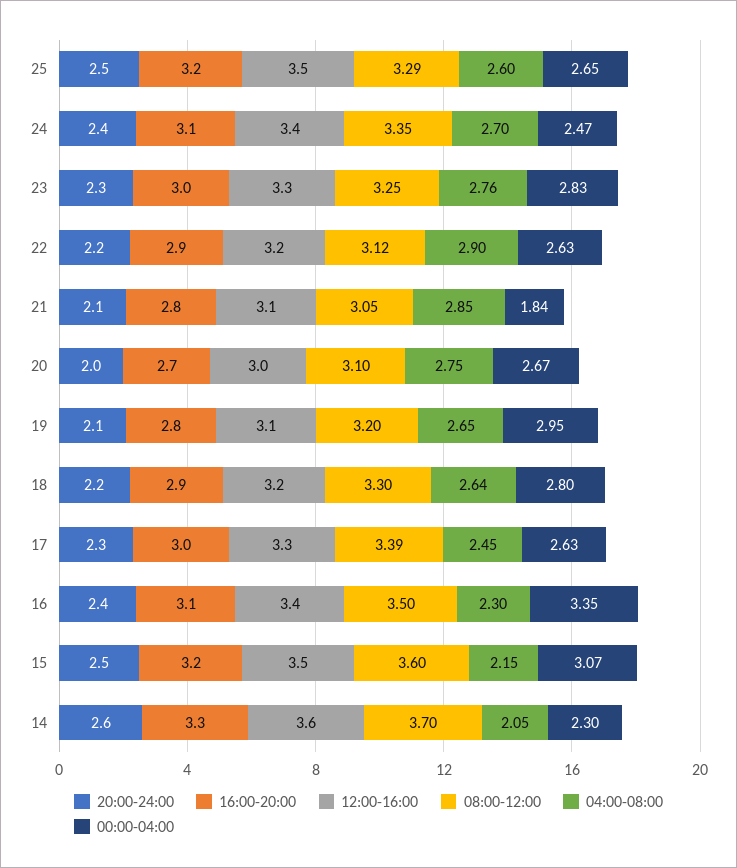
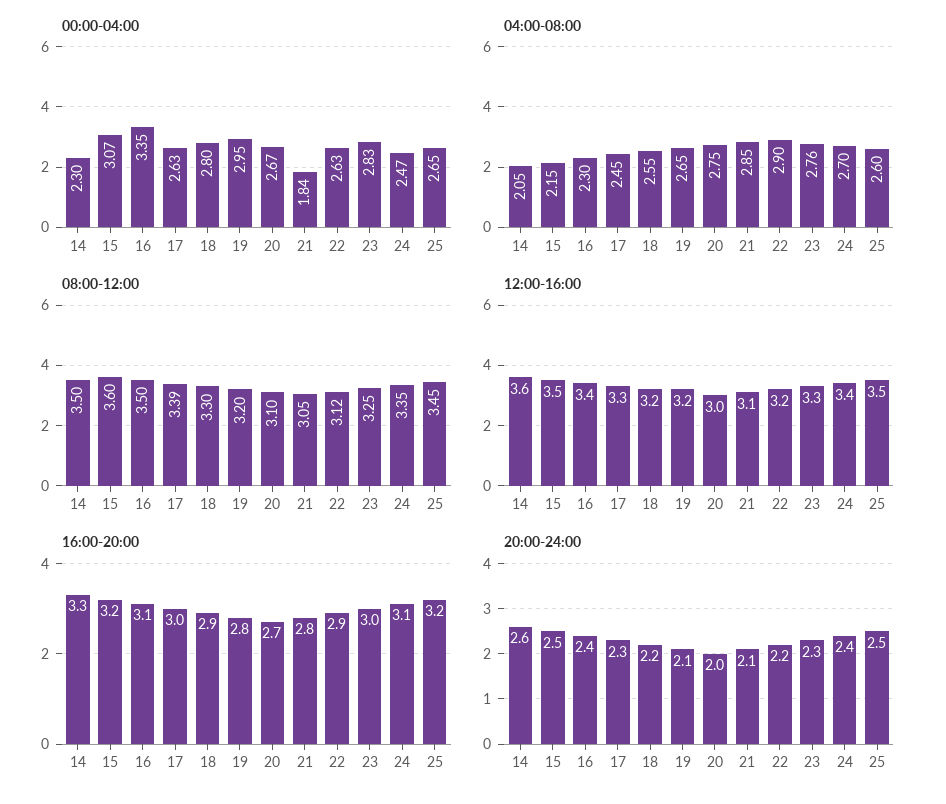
08:00-12:00, 25: 3.29 -> 3.45
12:00-16:00, 19: 3.1 -> 3.2
04:00-08:00, 18: 2.64 -> 2.55
08:00-12:00, 14: 3.7 -> 3.5

